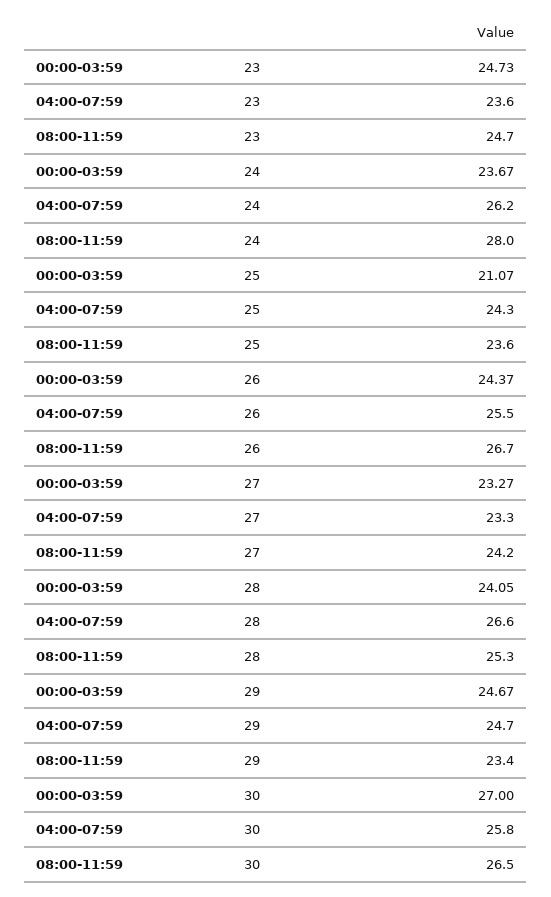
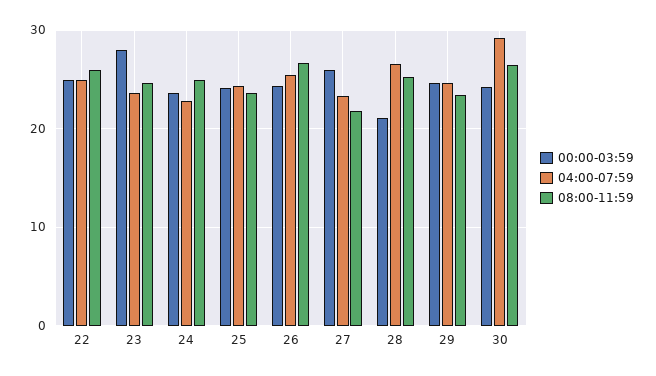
00:00-03:59, 23: 24.73 -> 28
04:00-07:59, 24: 26.2 -> 23
08:00-11:59, 24: 28 -> 25
00:00-03:59, 25: 21.07 -> 24
00:00-03:59, 27: 23.27 -> 26
08:00-11:59, 27: 24.2 -> 22
00:00-03:59, 28: 24.05 -> 21
00:00-03:59, 30: 27 -> 24
04:00-07:59, 30: 25.8 -> 29
00:00-03:59, 22: none -> 25
04:00-07:59, 22: none -> 25
08:00-11:59, 22: none -> 26

